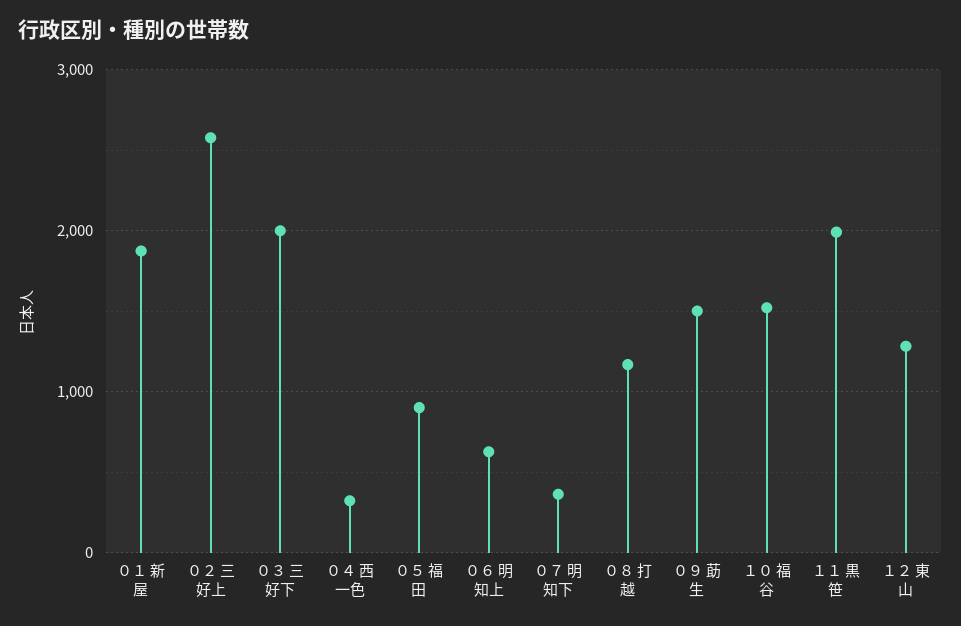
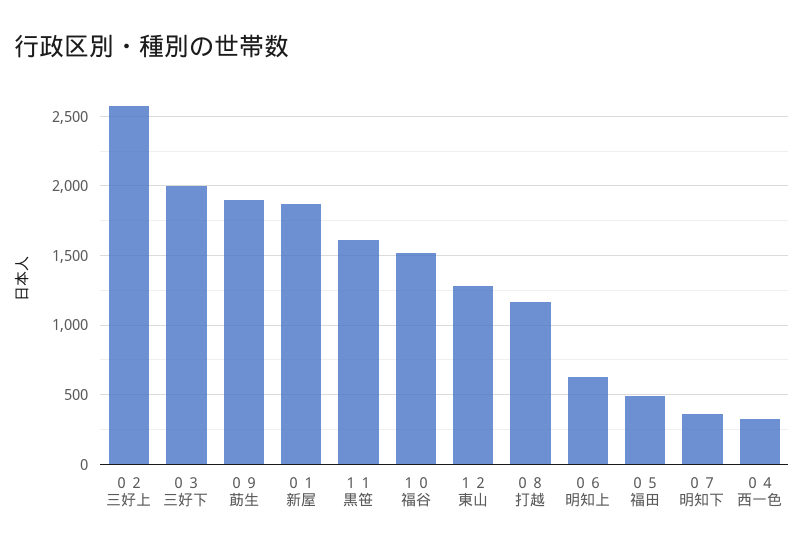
０５ 福田: 900 -> 500
０９ 莇生: 1500 -> 1900
１１ 黒笹: 2000 -> 1600

